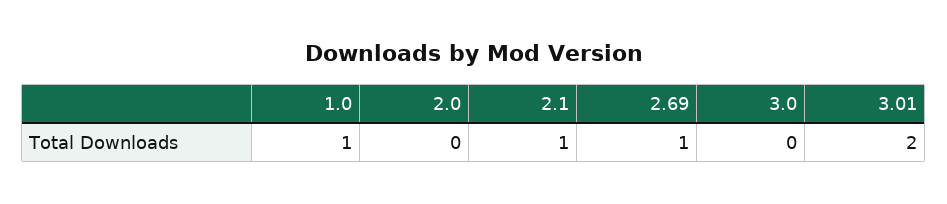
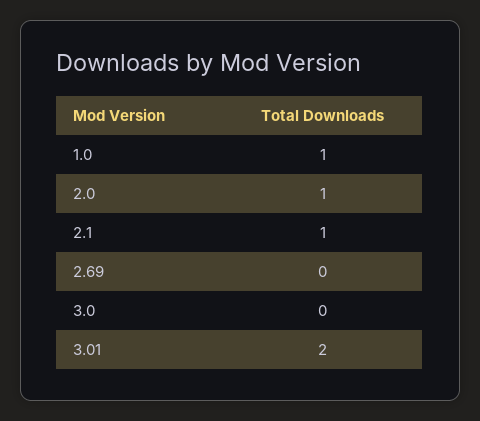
2.0: 0 -> 1
2.69: 1 -> 0

